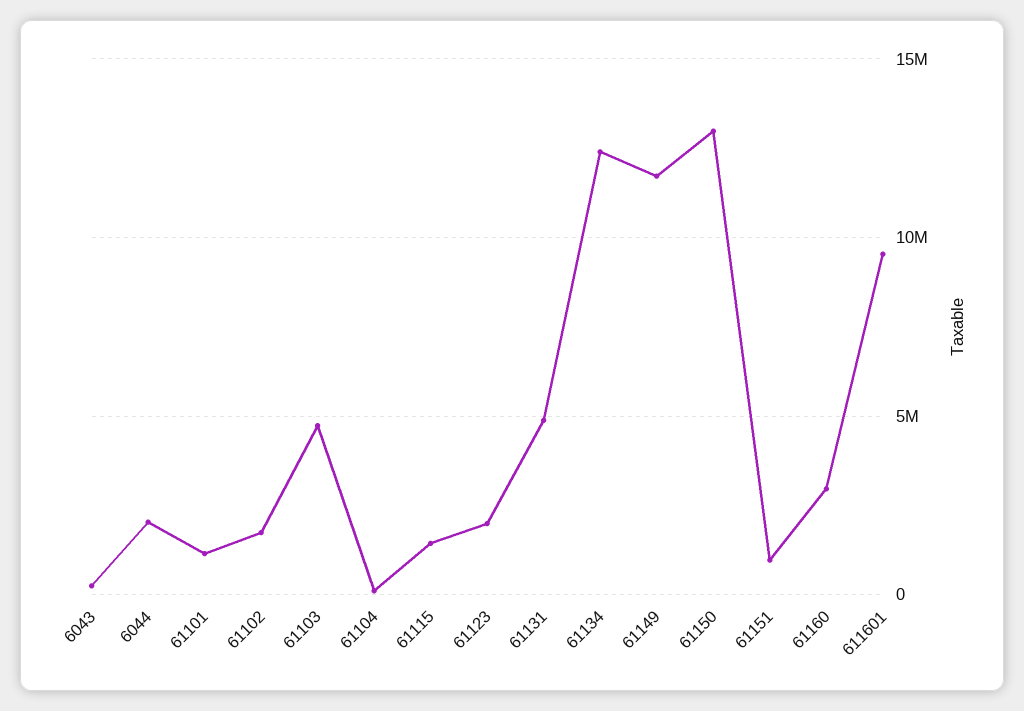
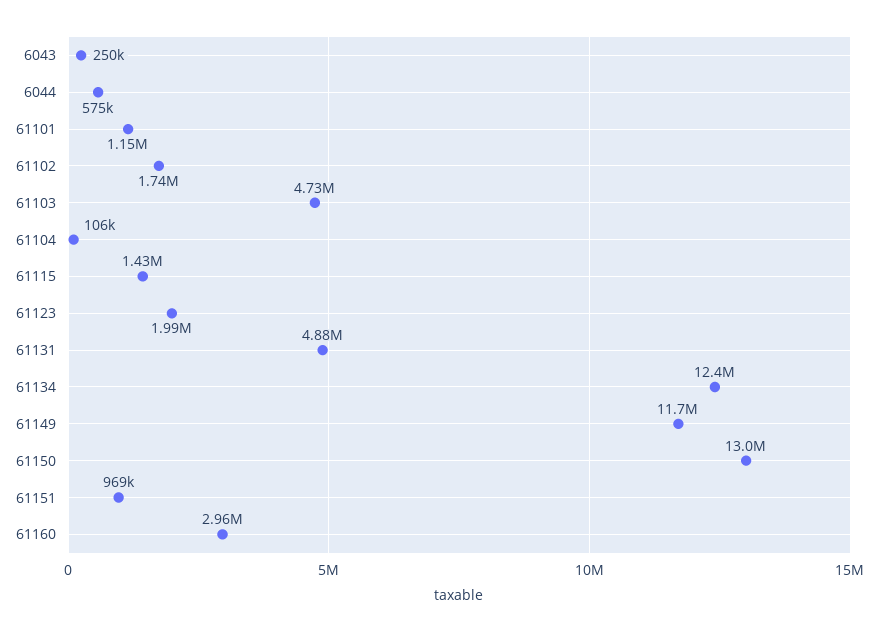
6044: 2000000 -> 575000
611601: 9500000 -> none

